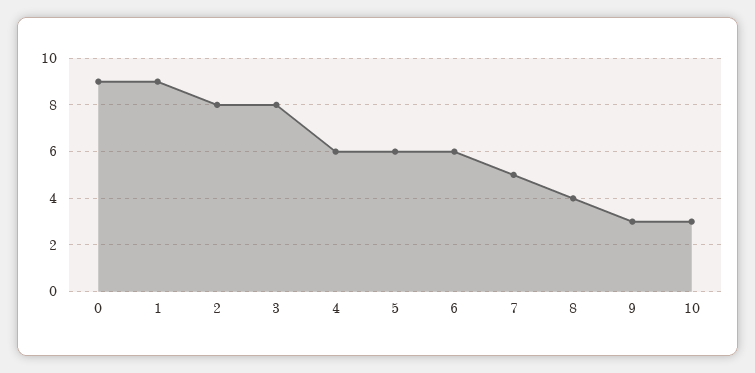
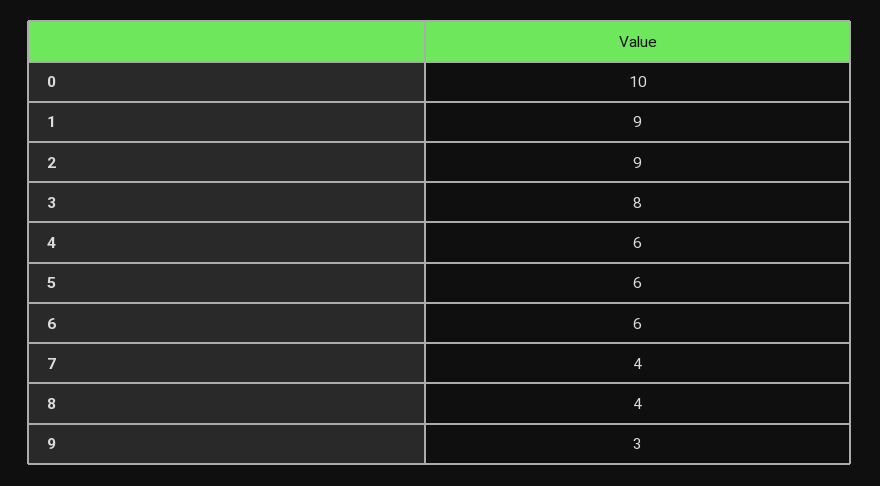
0: 9 -> 10
2: 8 -> 9
7: 5 -> 4
10: 3 -> none

